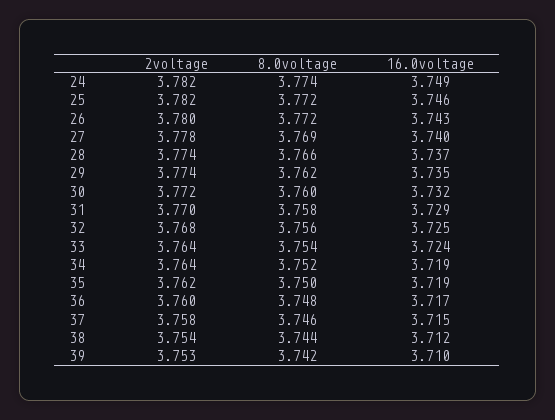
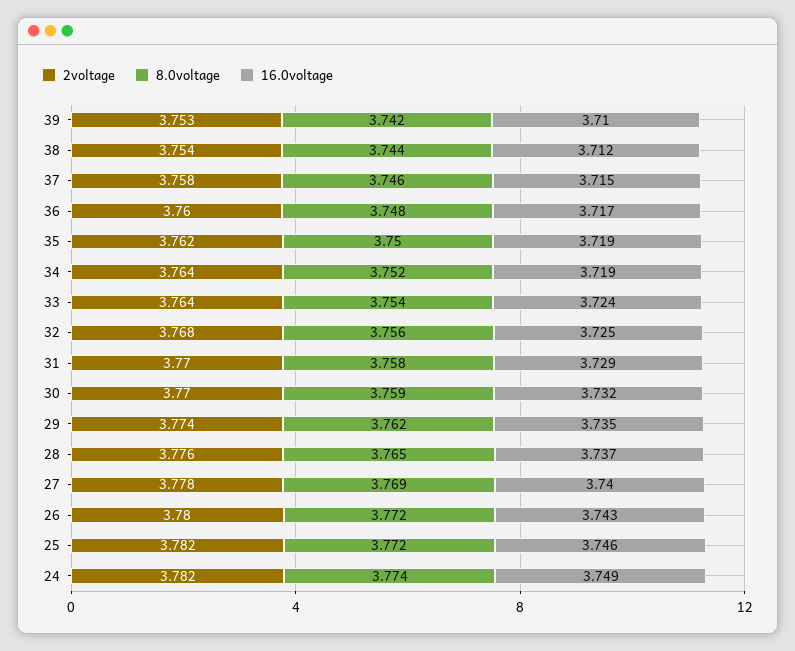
2voltage, 28: 3.774 -> 3.776
8.0voltage, 28: 3.766 -> 3.765
2voltage, 30: 3.772 -> 3.77
8.0voltage, 30: 3.76 -> 3.759

